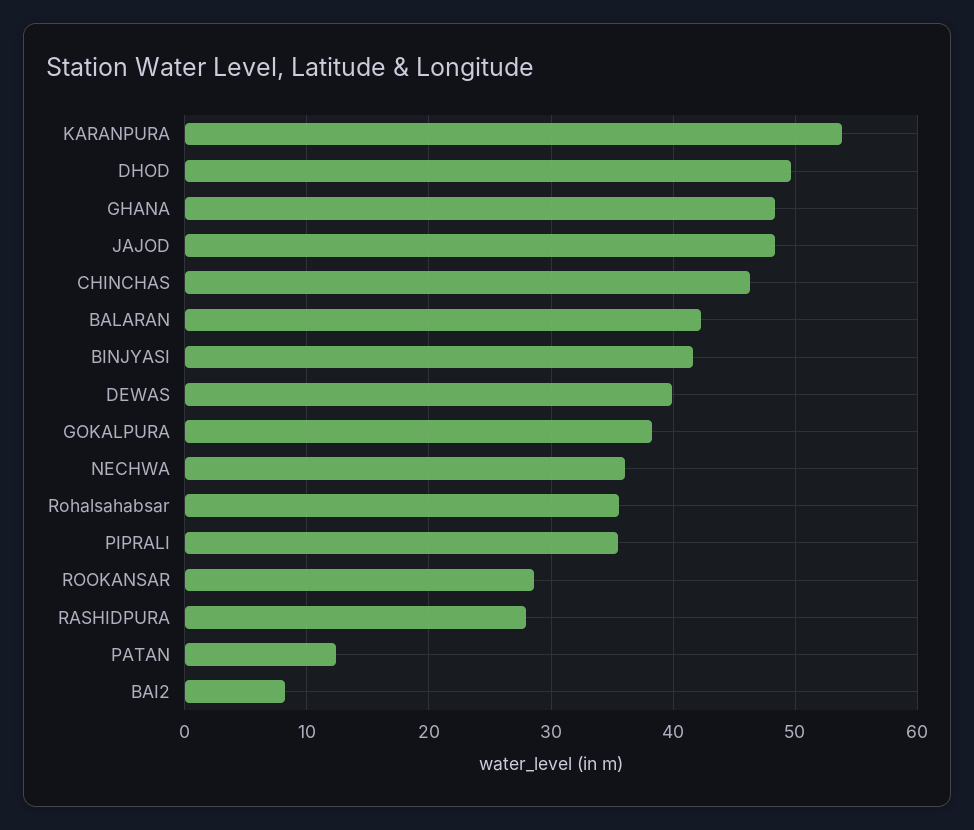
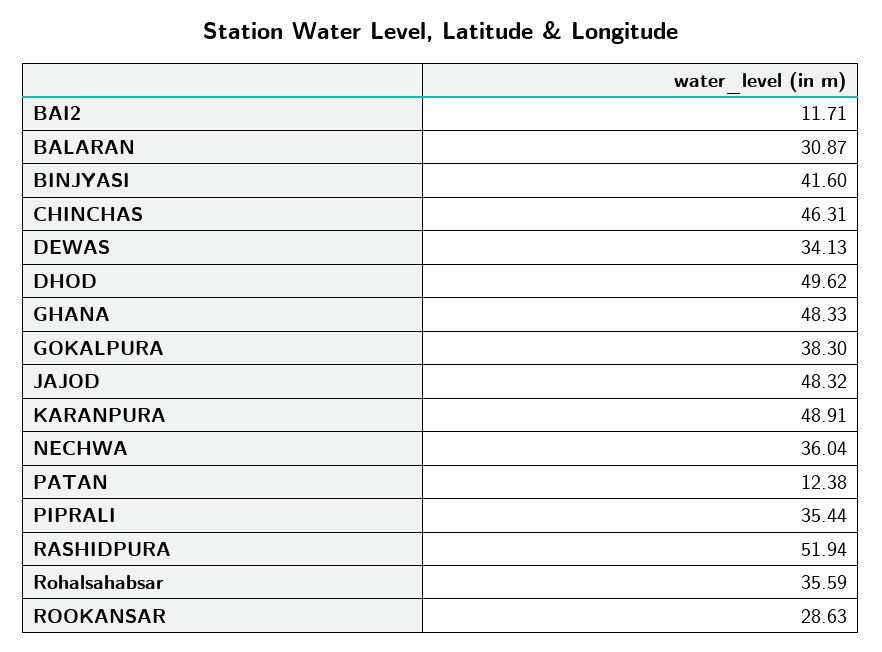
KARANPURA: 54 -> 48.91
BALARAN: 42 -> 30.87
DEWAS: 40 -> 34.13
RASHIDPURA: 28 -> 51.94
BAI2: 8 -> 11.71

